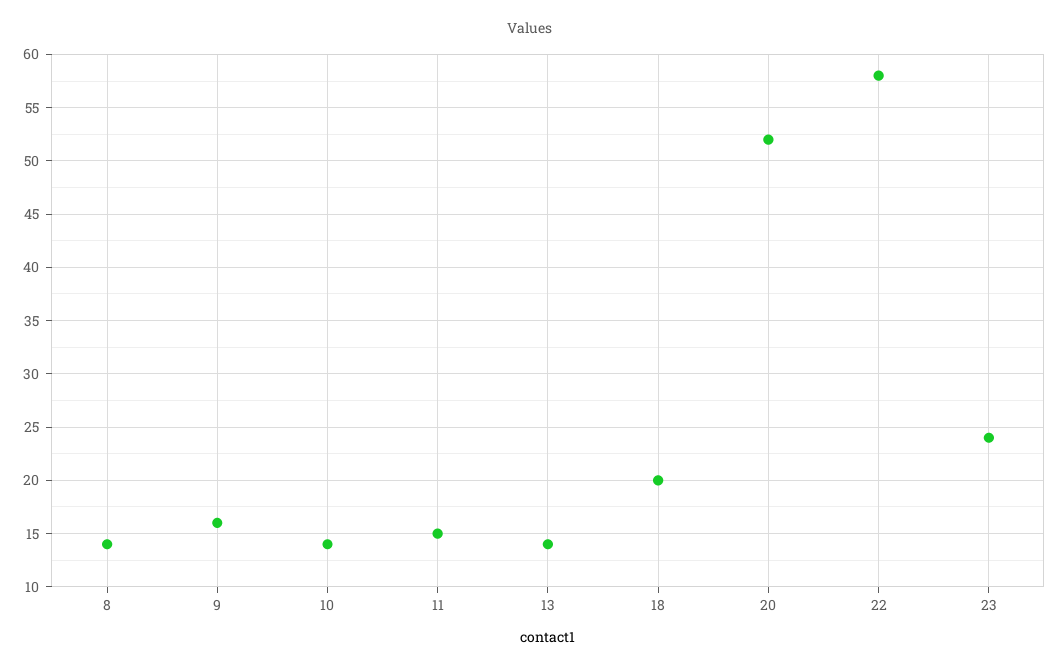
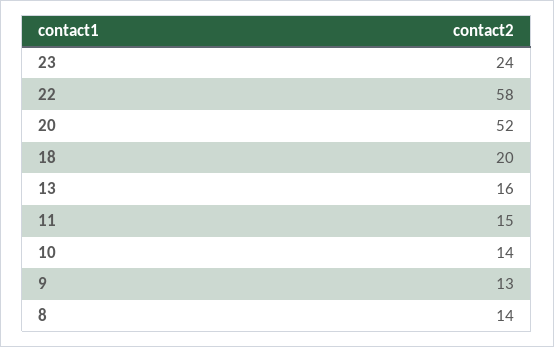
9: 16 -> 13
13: 14 -> 16

